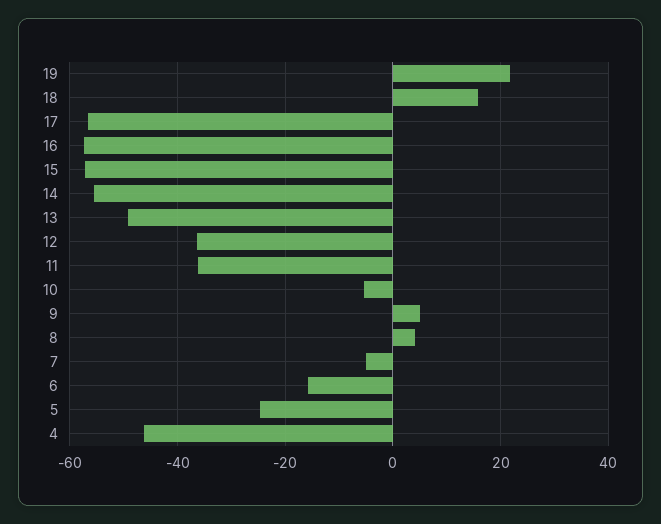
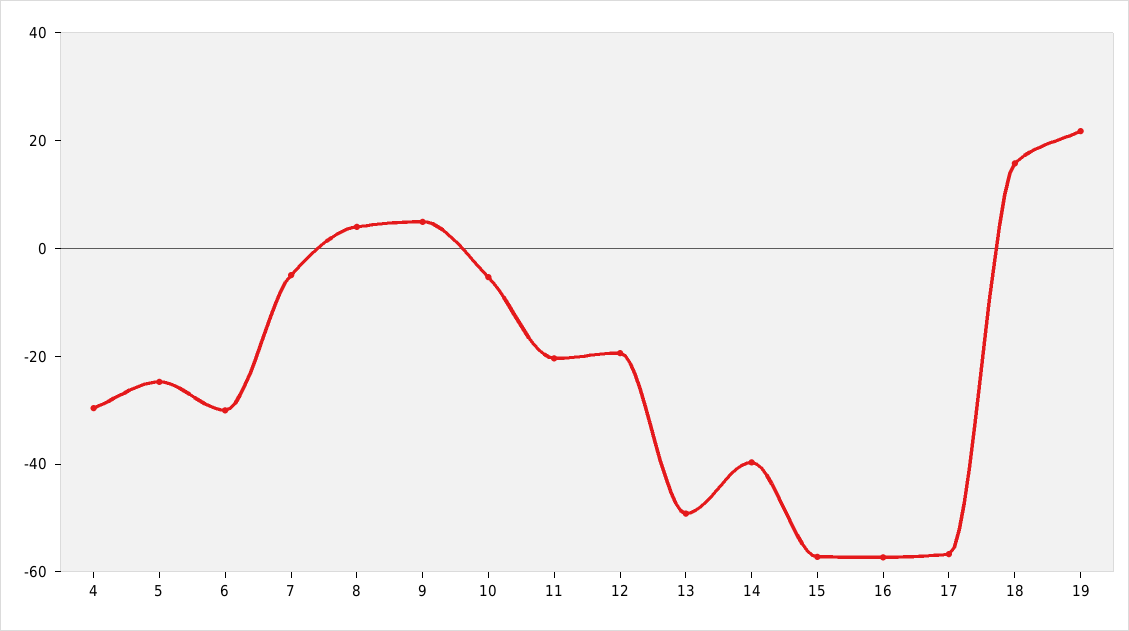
14: -56 -> -40
12: -36 -> -20
11: -36 -> -20
6: -16 -> -30
4: -46 -> -30

